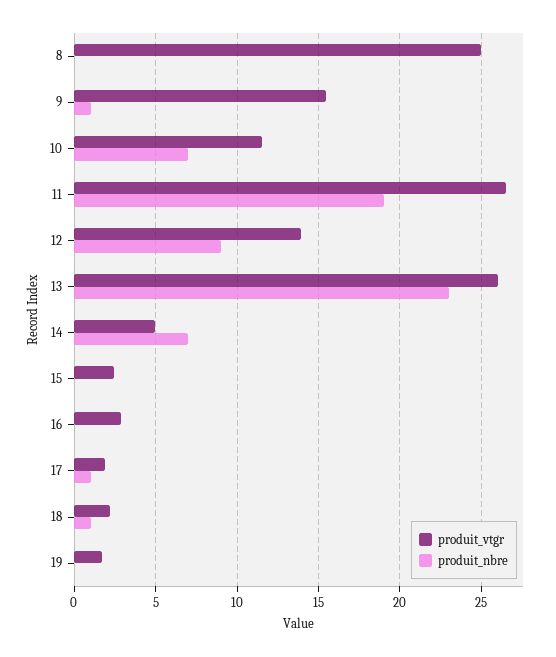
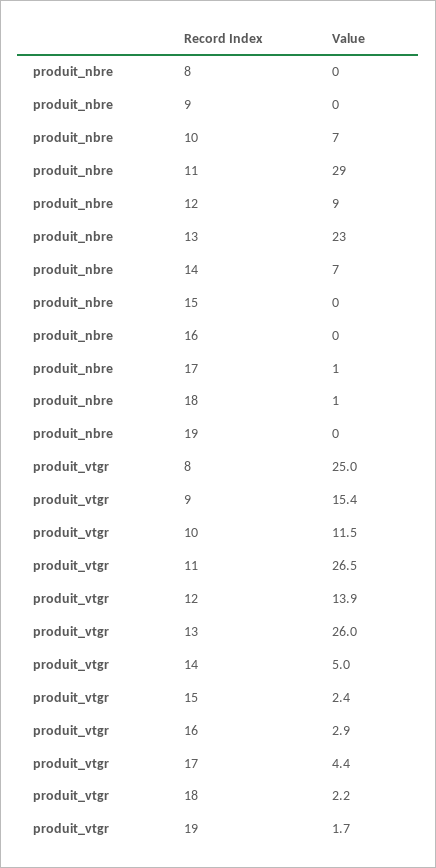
produit_nbre, 9: 1 -> 0
produit_nbre, 11: 19 -> 29
produit_vtgr, 17: 2 -> 4.4

